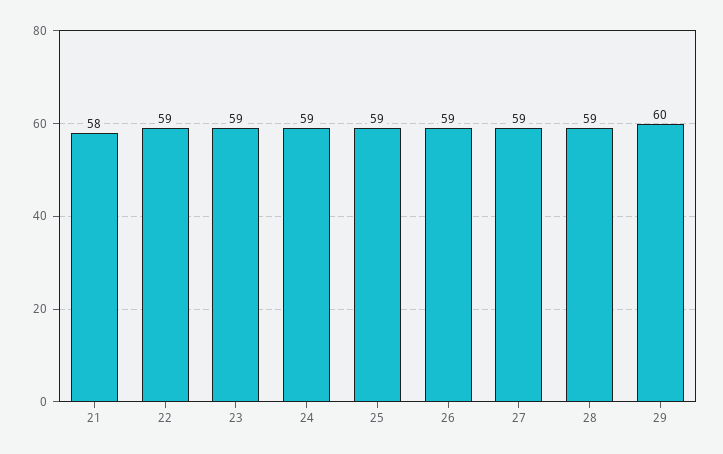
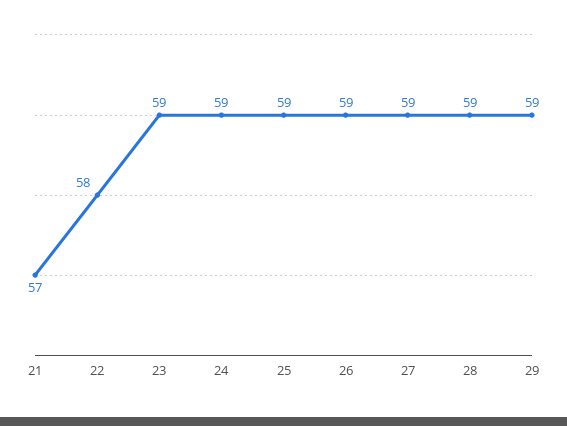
21: 58 -> 57
22: 59 -> 58
29: 60 -> 59

